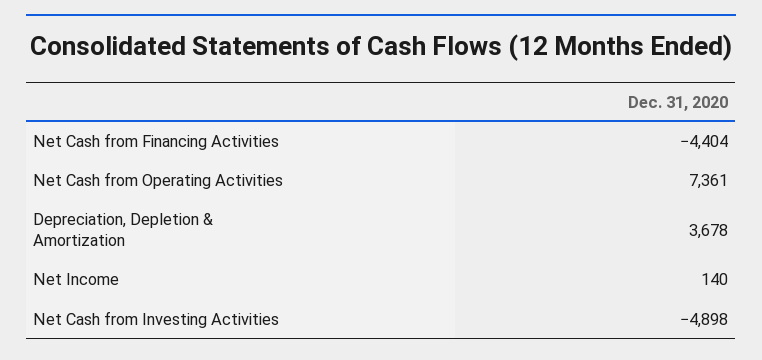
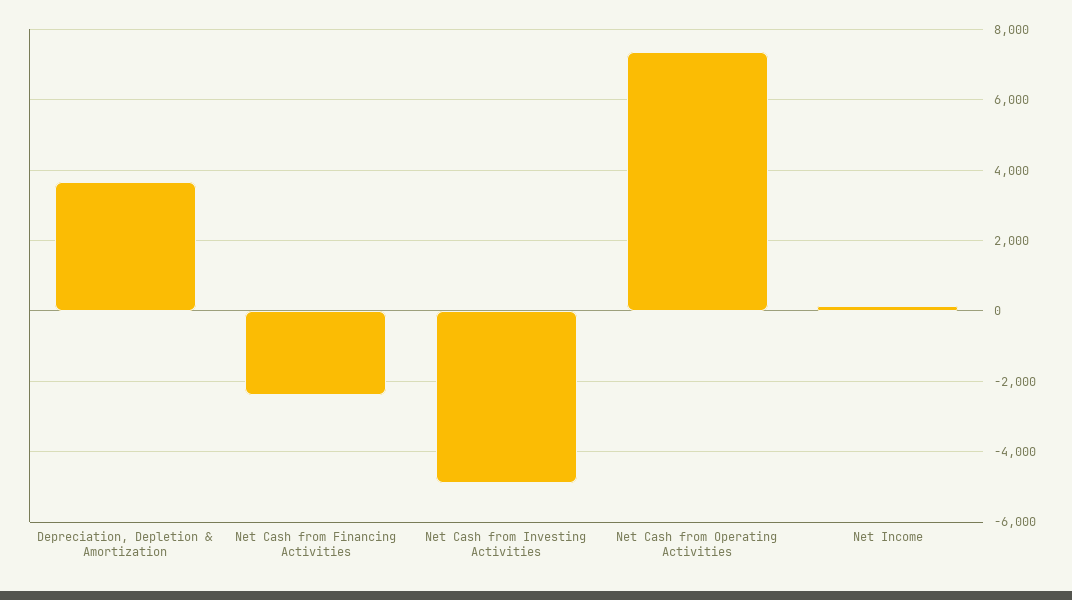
Net Cash from Financing Activities: -4404 -> -2400

